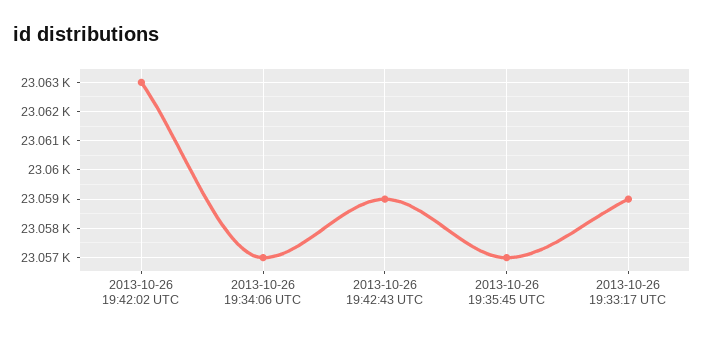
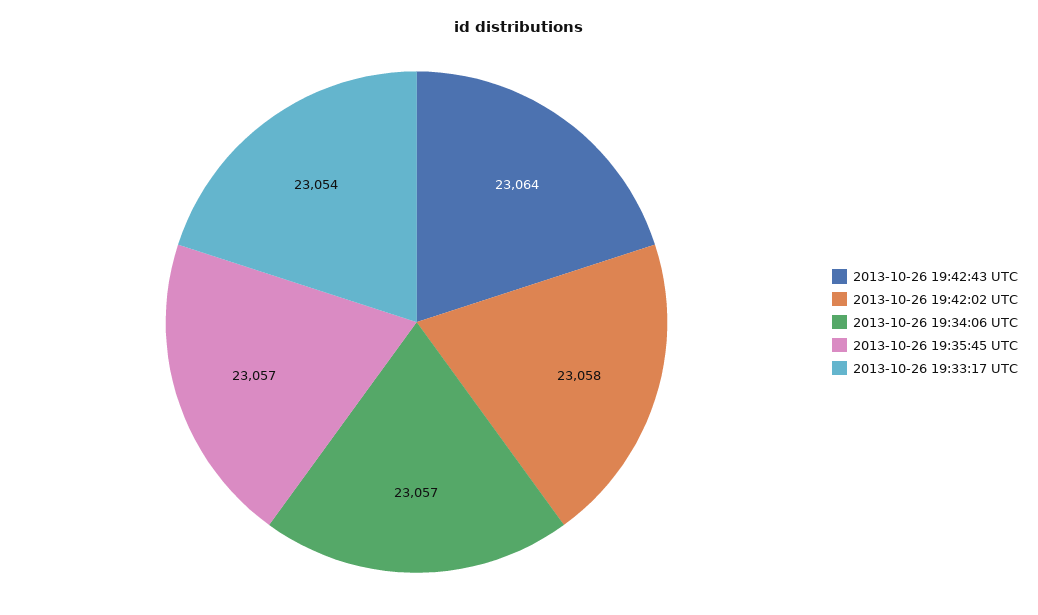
2013-10-26 19:42:02 UTC: 23063 -> 23058
2013-10-26 19:42:43 UTC: 23059 -> 23064
2013-10-26 19:33:17 UTC: 23059 -> 23054

